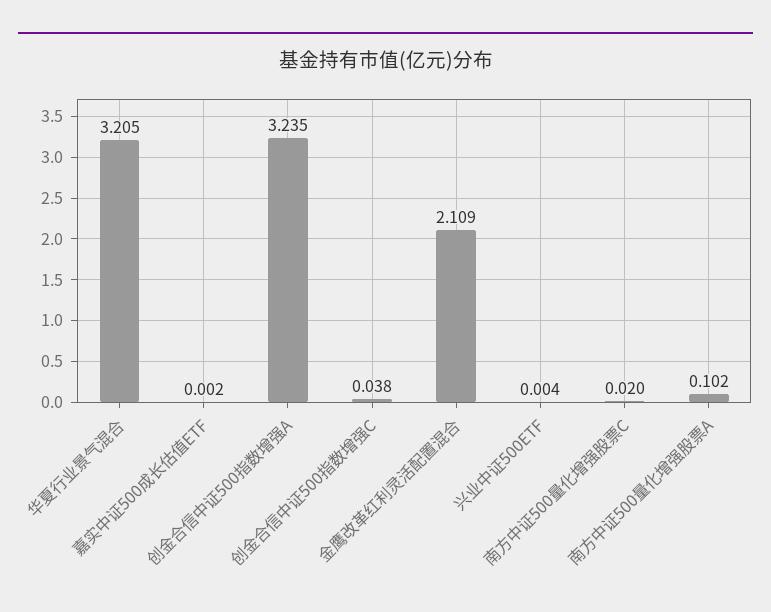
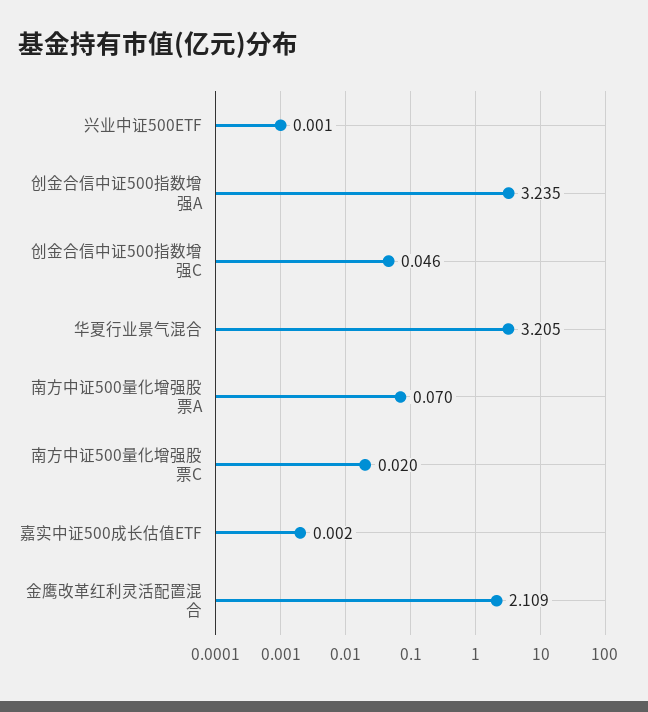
创金合信中证500指数增强C: 0.038 -> 0.046
兴业中证500ETF: 0.004 -> 0.001
南方中证500量化增强股票A: 0.102 -> 0.07

